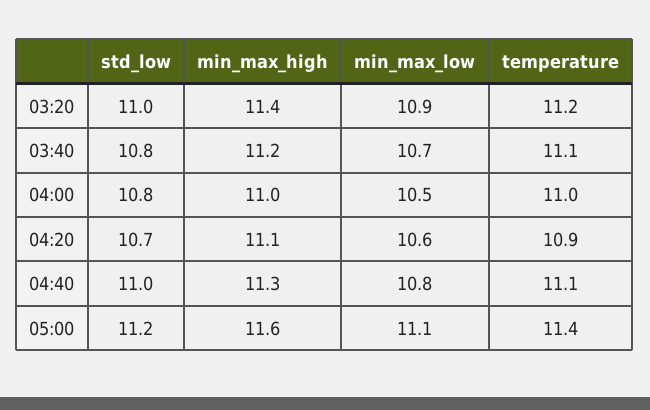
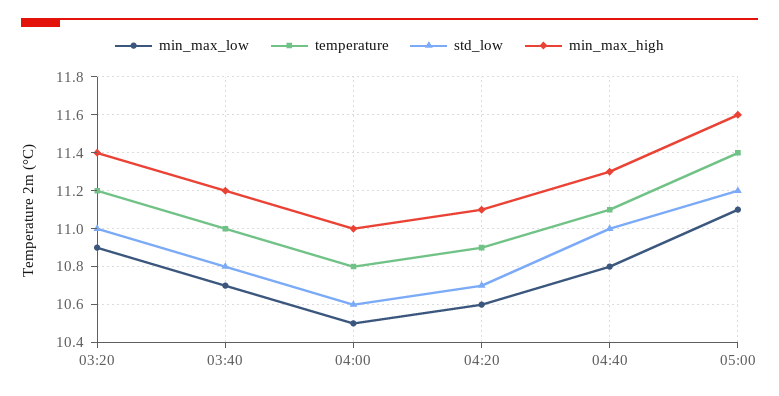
temperature, 03:40: 11.1 -> 11
std_low, 04:00: 10.8 -> 10.6
temperature, 04:00: 11 -> 10.8

